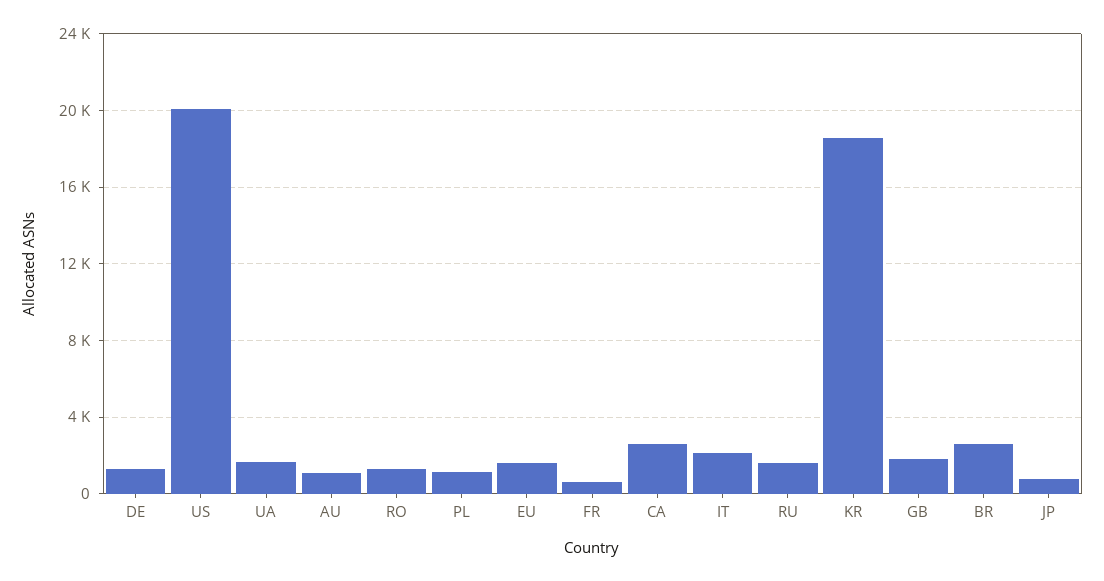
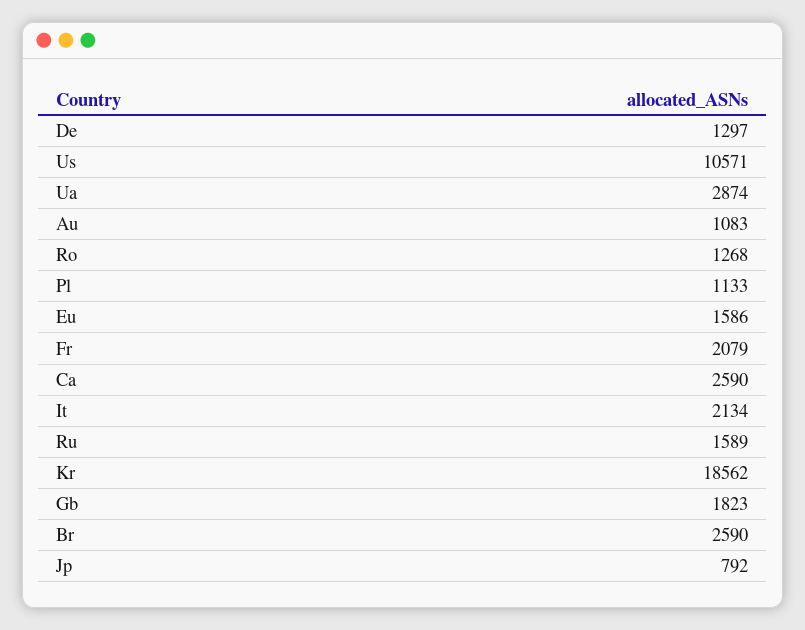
US: 20000 -> 10571
UA: 1500 -> 2874
FR: 500 -> 2079

